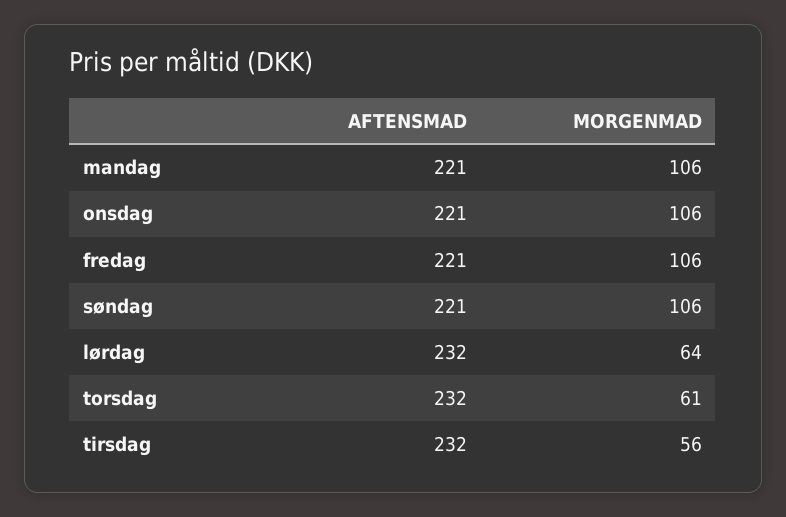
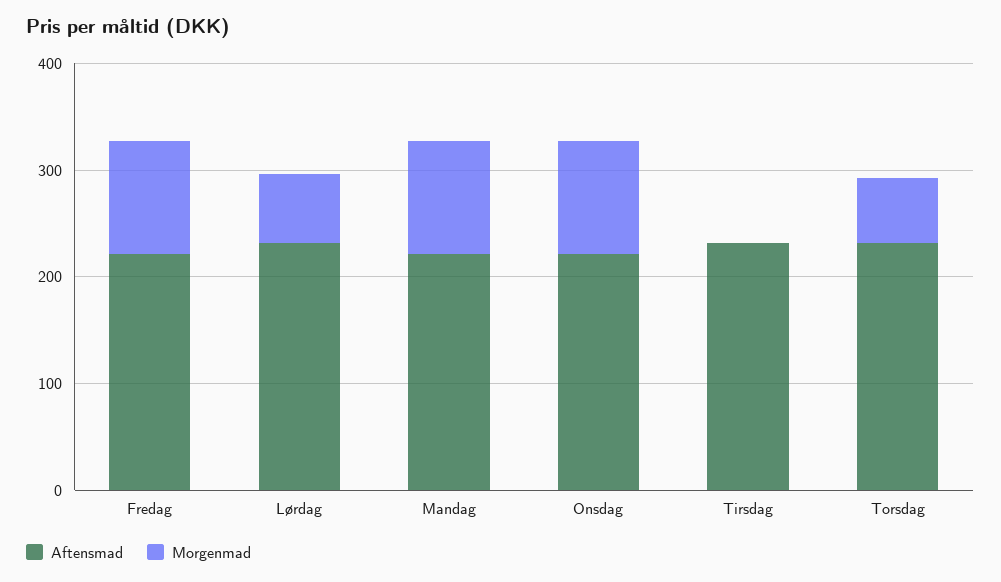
AFTENSMAD, søndag: 221 -> none
MORGENMAD, søndag: 106 -> none
MORGENMAD, tirsdag: 56 -> 0

